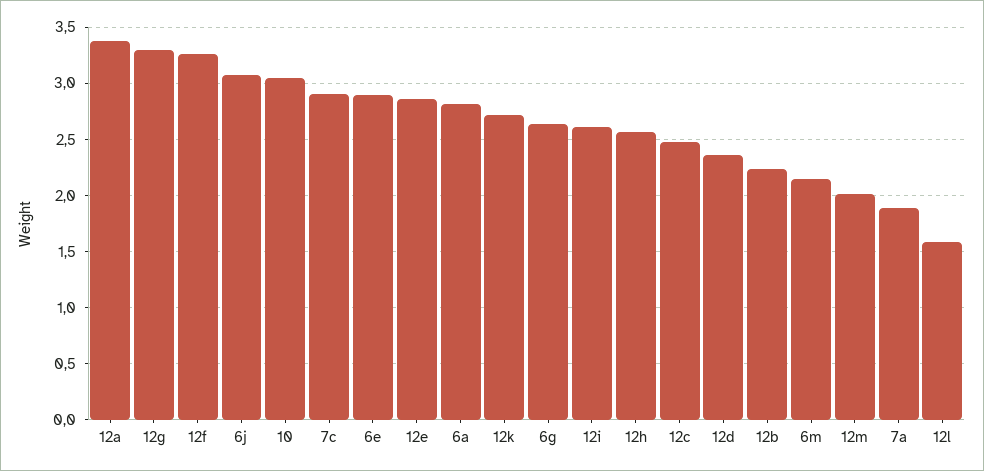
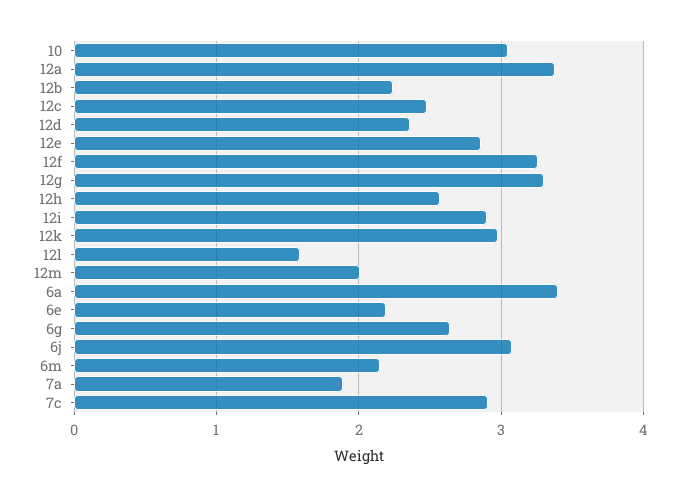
6e: 2.9 -> 2.2
6a: 2.8 -> 3.4
12k: 2.7 -> 3
12i: 2.6 -> 2.9

